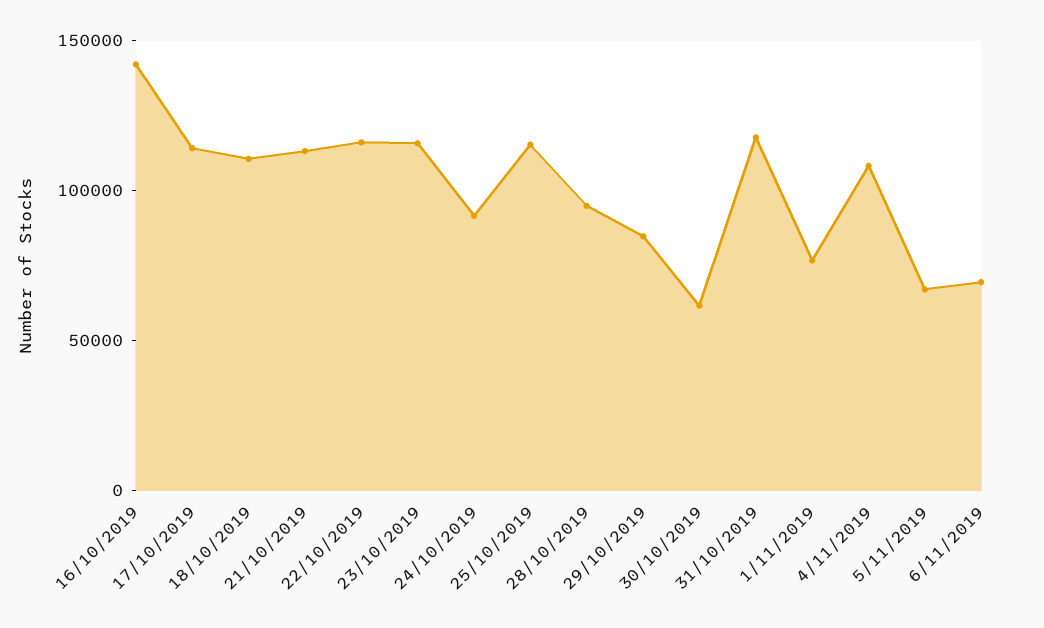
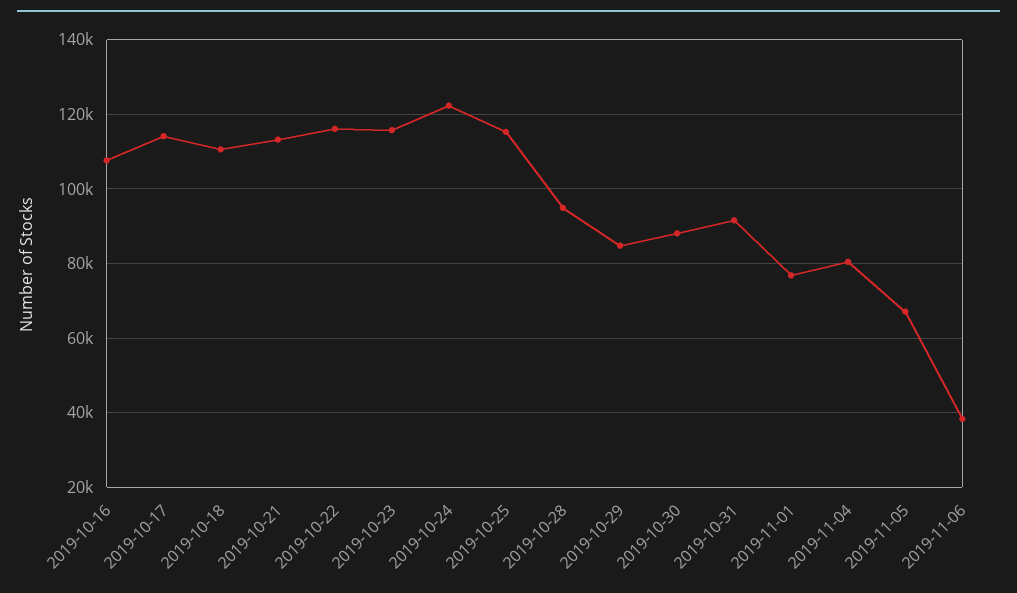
16/10/2019: 140000 -> 108000
24/10/2019: 90000 -> 122000
30/10/2019: 60000 -> 88000
31/10/2019: 120000 -> 92000
4/11/2019: 110000 -> 80000
6/11/2019: 70000 -> 38000

